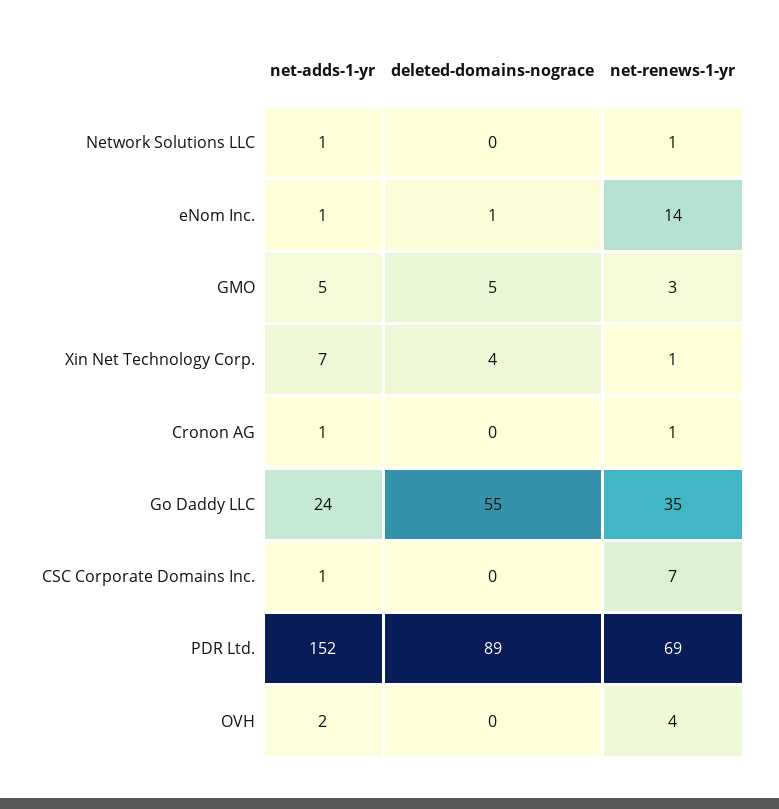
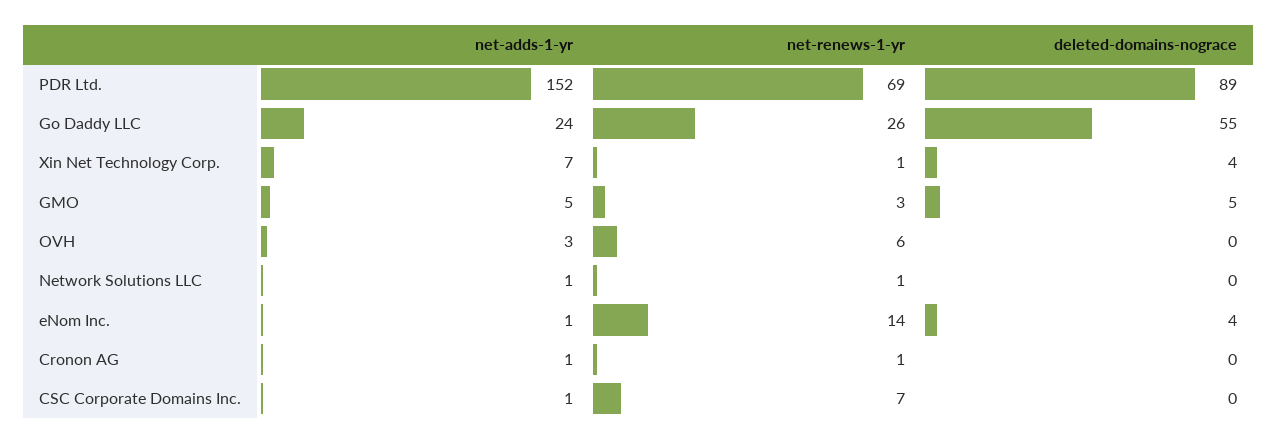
deleted-domains-nograce, eNom Inc.: 1 -> 4
net-renews-1-yr, Go Daddy LLC: 35 -> 26
net-adds-1-yr, OVH: 2 -> 3
net-renews-1-yr, OVH: 4 -> 6

